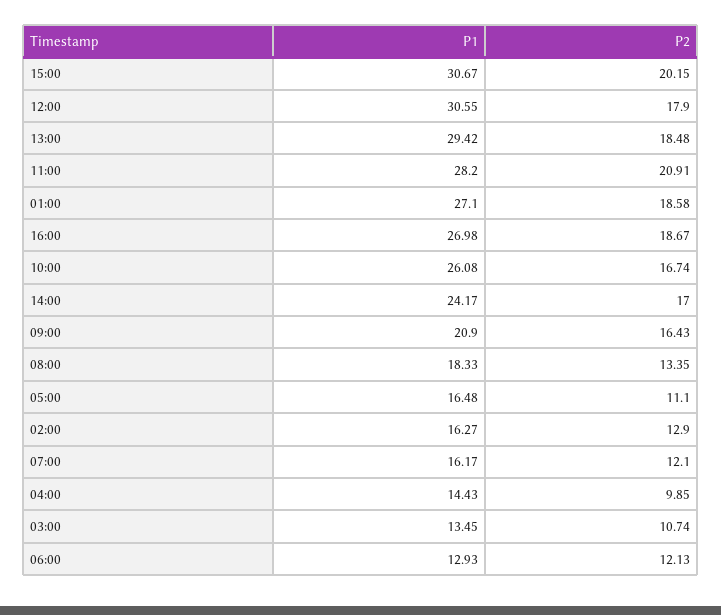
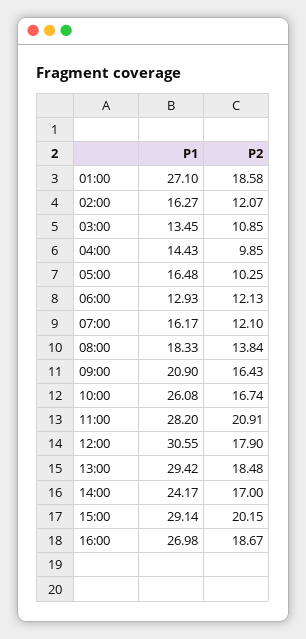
P1, 15:00: 30.67 -> 29.14
P2, 08:00: 13.35 -> 13.84
P2, 05:00: 11.1 -> 10.25
P2, 02:00: 12.9 -> 12.07
P2, 03:00: 10.74 -> 10.85

